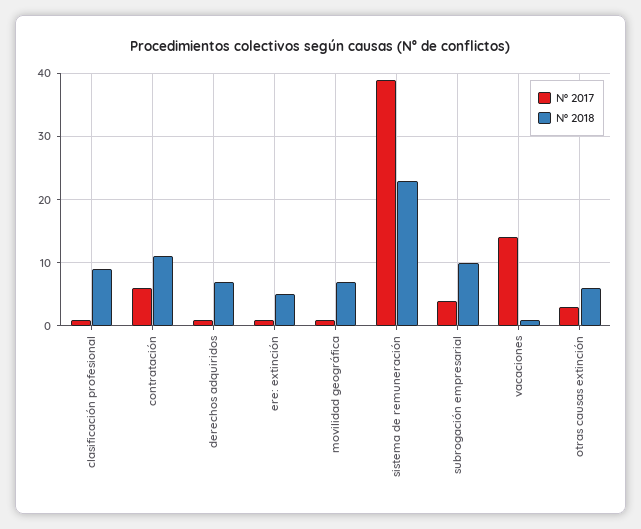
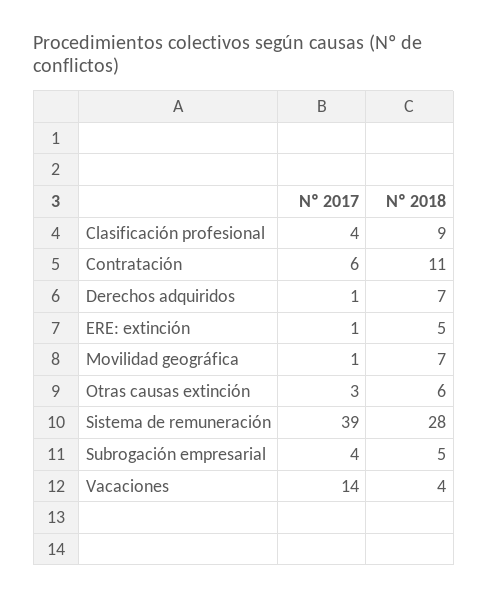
Nº 2017, clasificación profesional: 1 -> 4
Nº 2018, sistema de remuneración: 23 -> 28
Nº 2018, subrogación empresarial: 10 -> 5
Nº 2018, vacaciones: 1 -> 4

